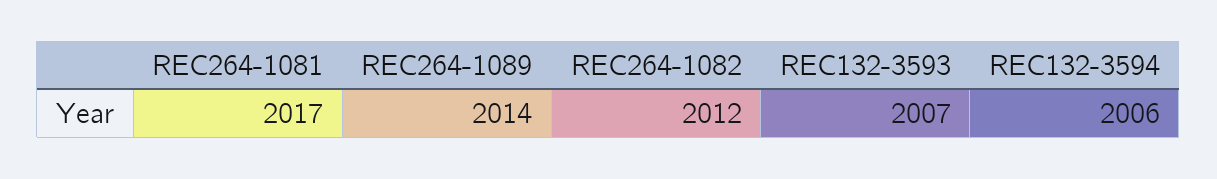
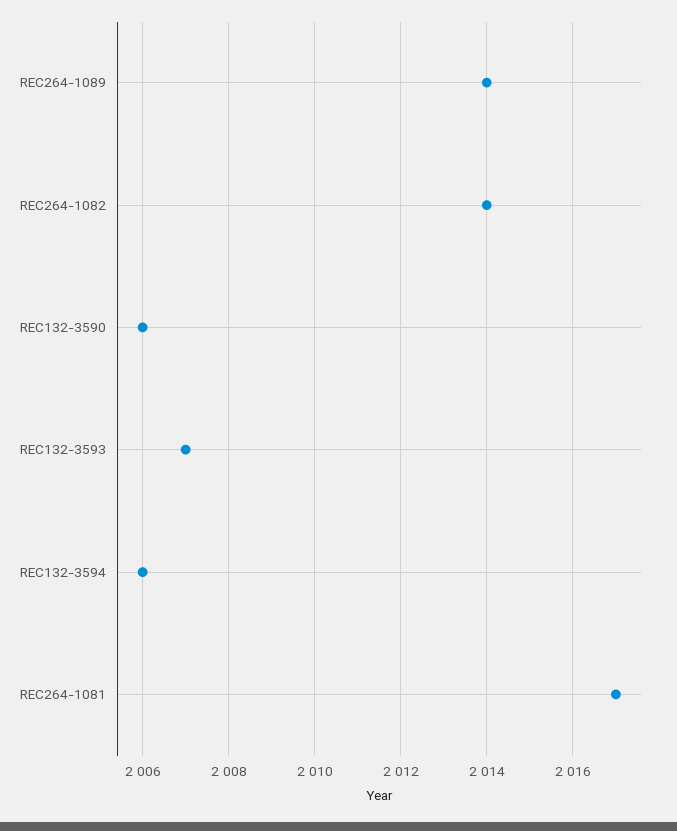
REC264-1082: 2012 -> 2014
REC132-3590: none -> 2006

